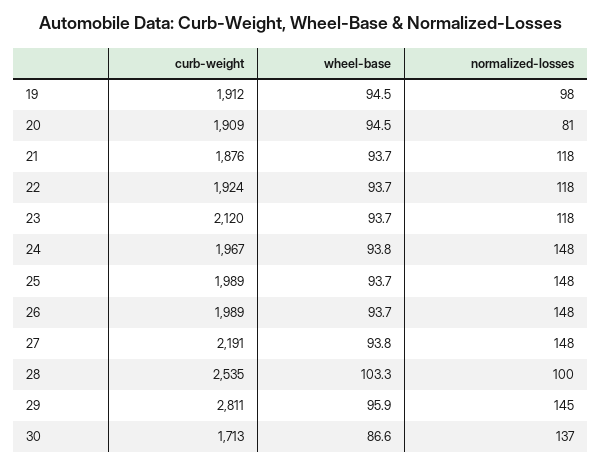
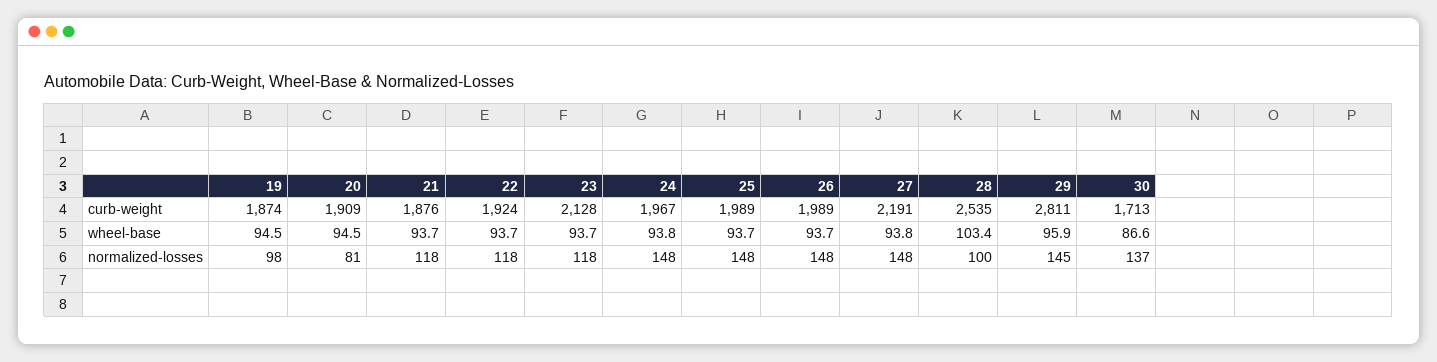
curb-weight, 19: 1912 -> 1874
curb-weight, 23: 2120 -> 2128
wheel-base, 28: 103.3 -> 103.4

